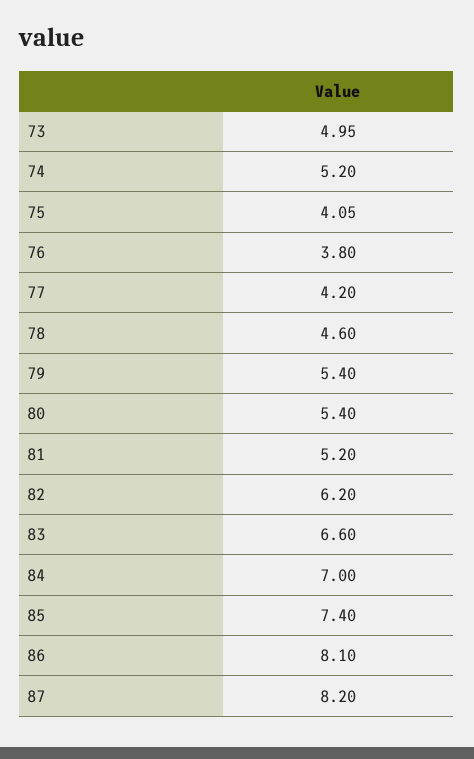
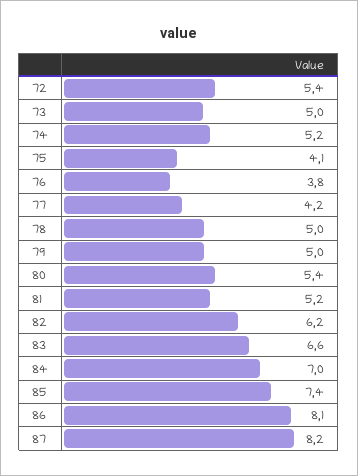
78: 4.6 -> 5
79: 5.4 -> 5
72: none -> 5.4

